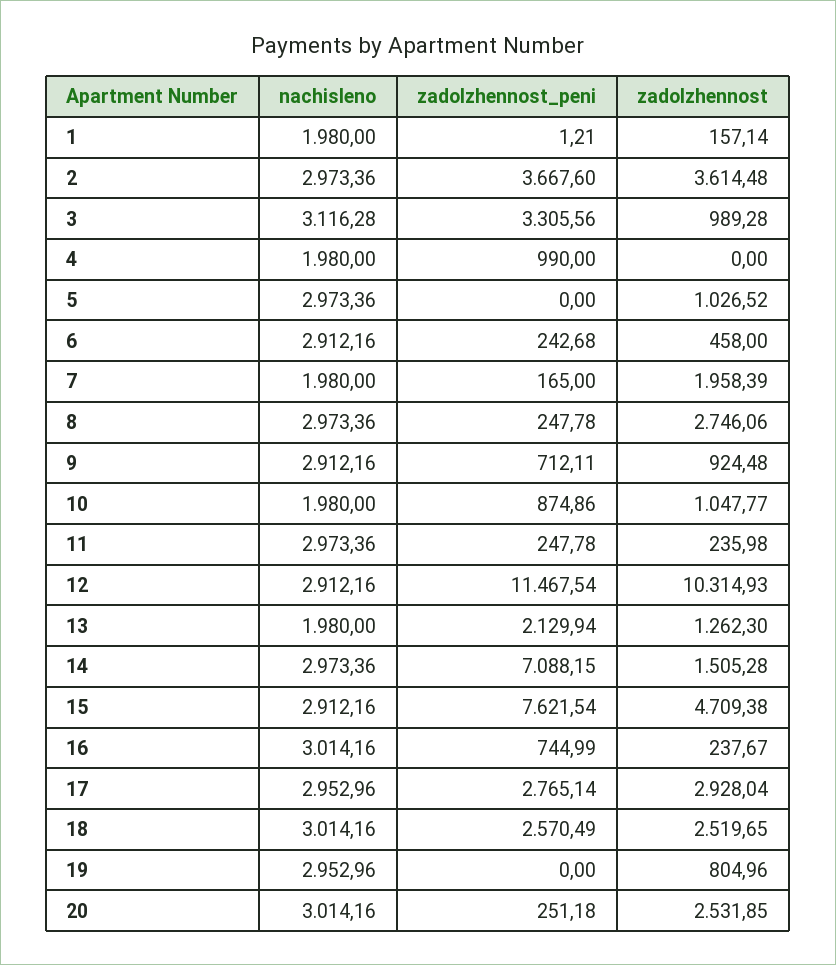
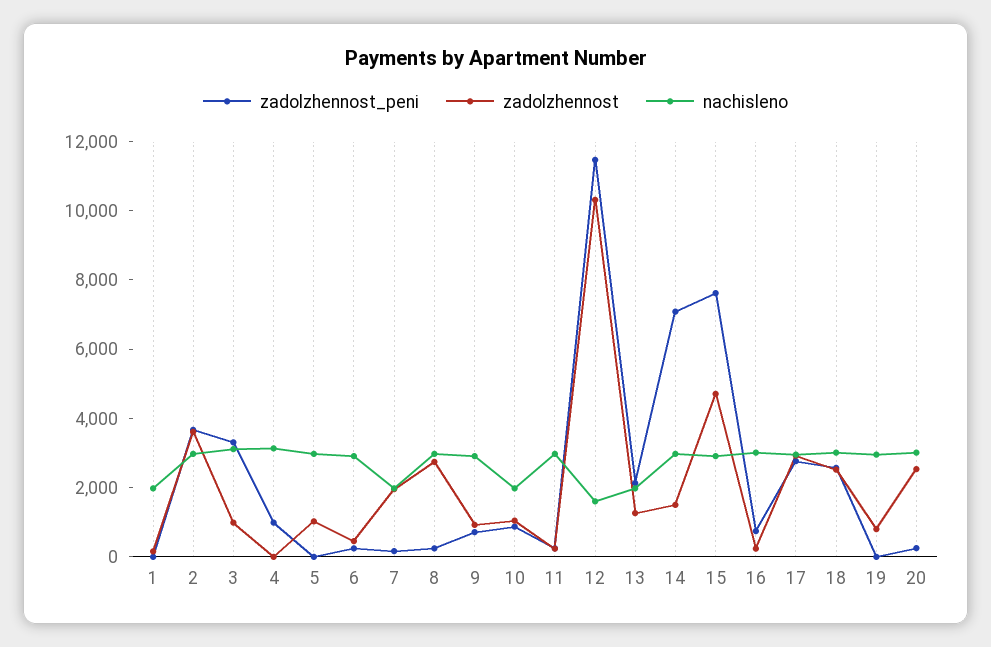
nachisleno, 4: 1980 -> 3000
nachisleno, 12: 2912.16 -> 1500

